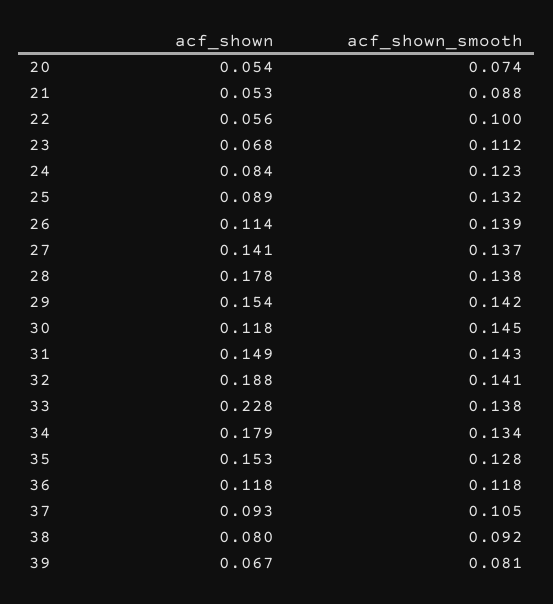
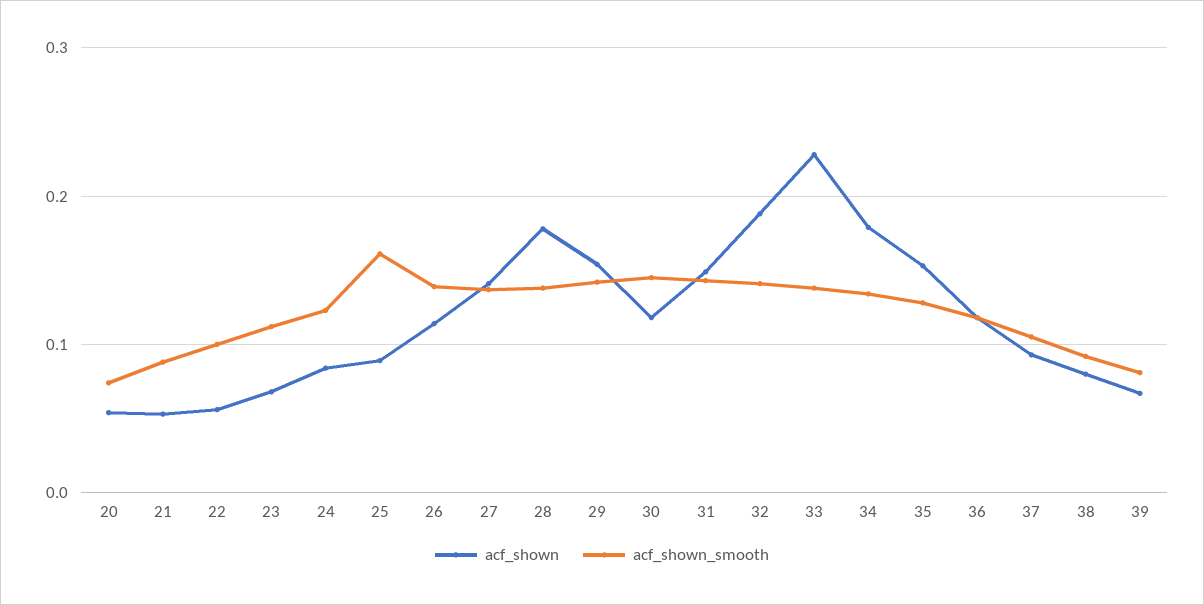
acf_shown_smooth, 25: 0.132 -> 0.16

